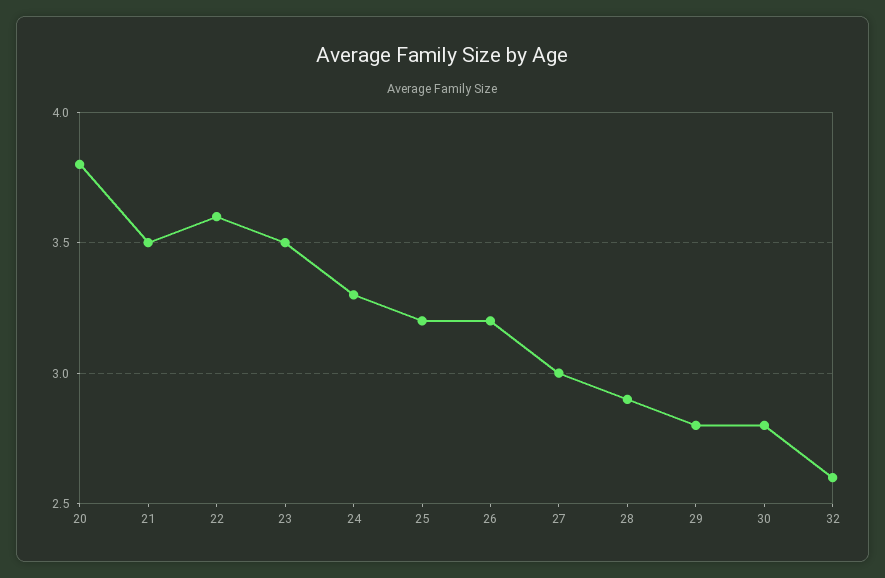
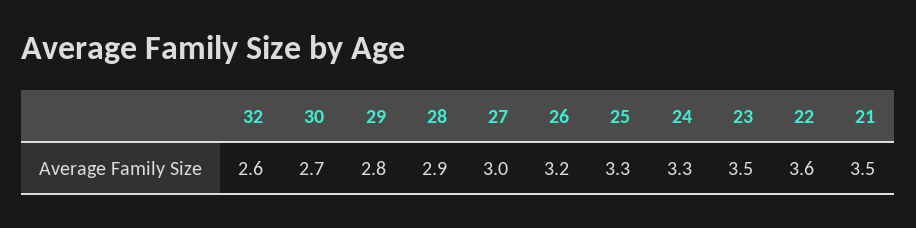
20: 3.8 -> none
25: 3.2 -> 3.3
30: 2.8 -> 2.7

